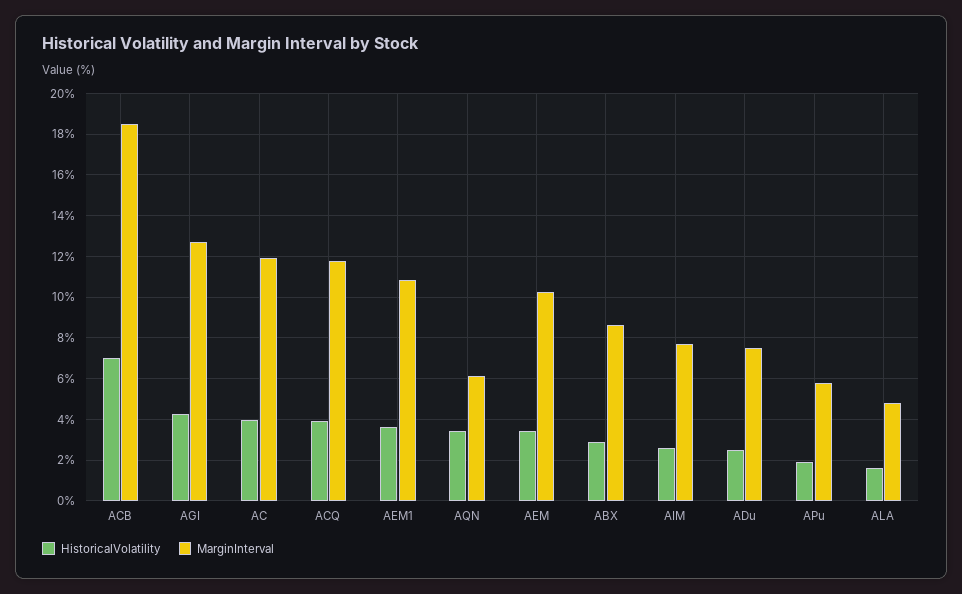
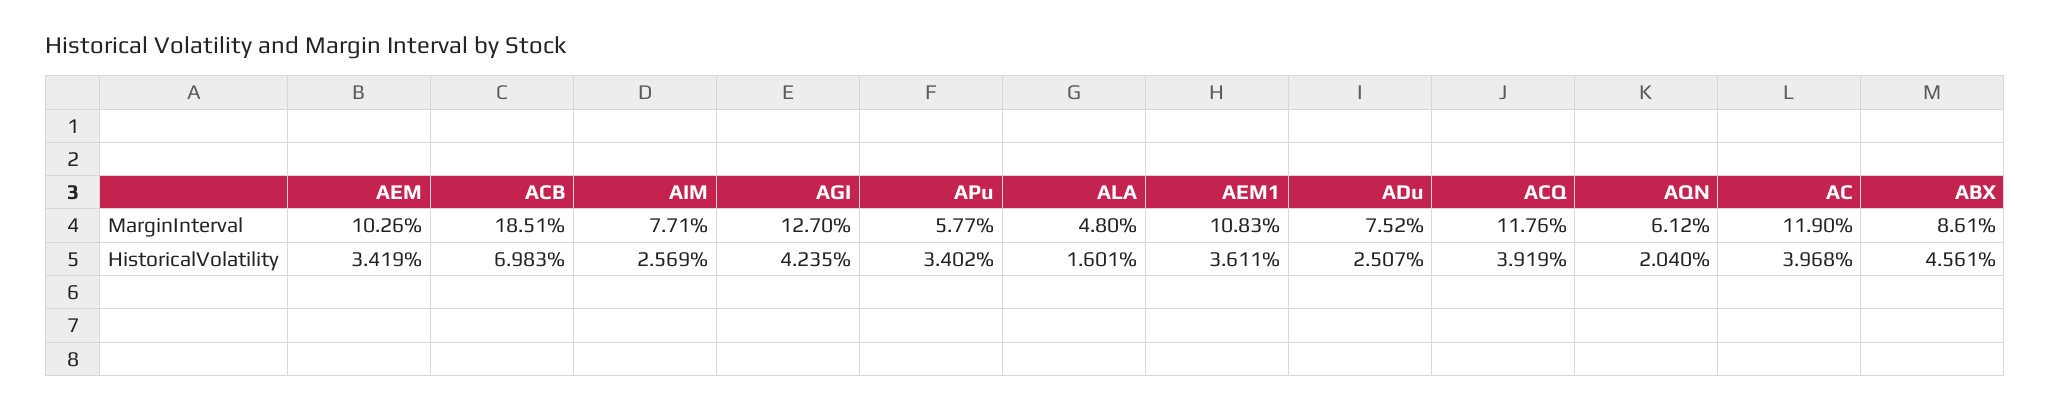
HistoricalVolatility, AQN: 3.5 -> 2.04
HistoricalVolatility, ABX: 3 -> 4.561
HistoricalVolatility, APu: 2 -> 3.402

